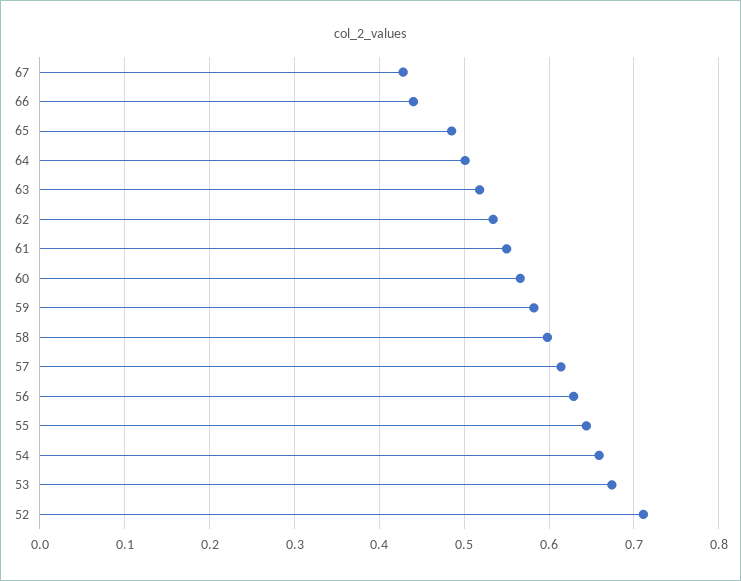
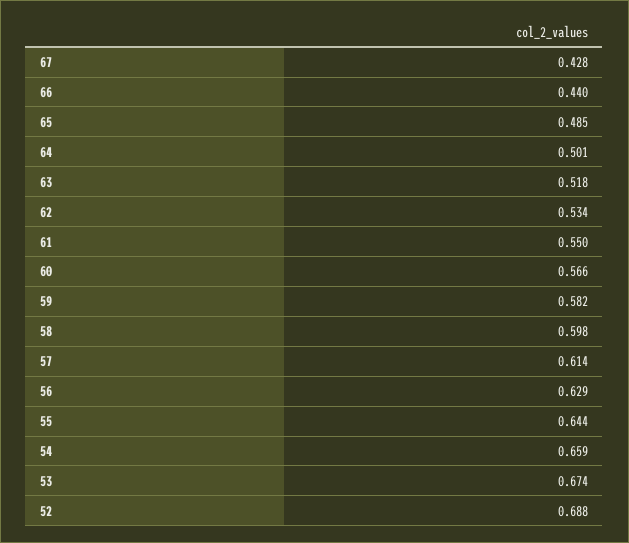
52: 0.71 -> 0.688

